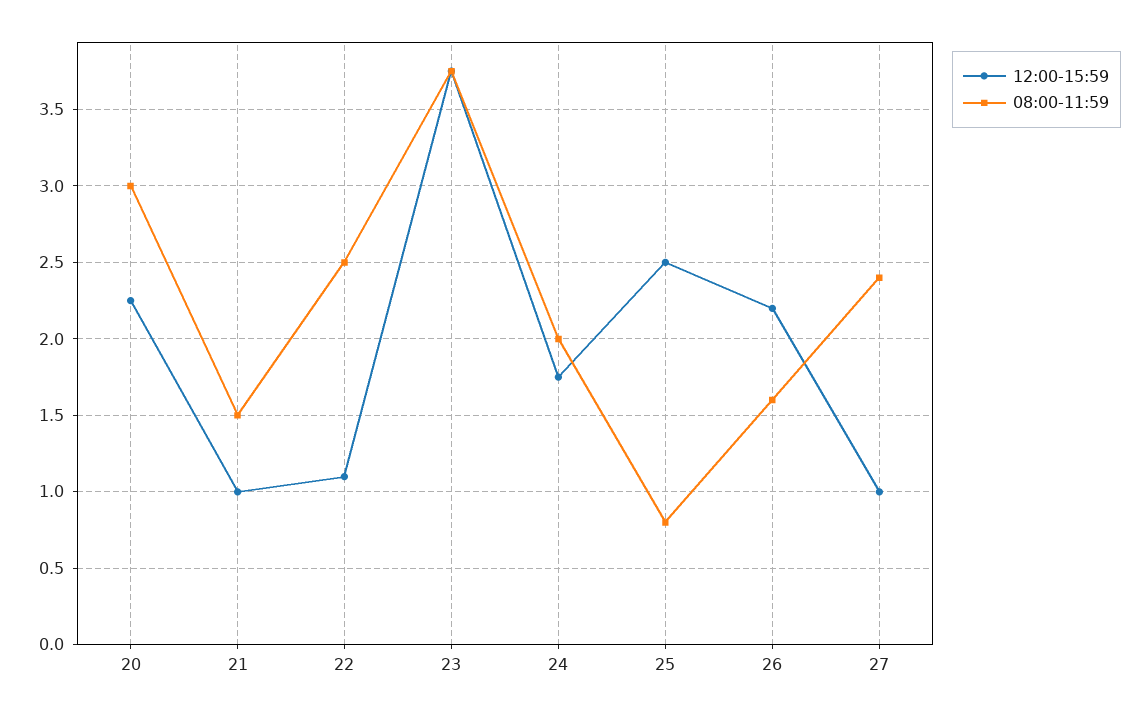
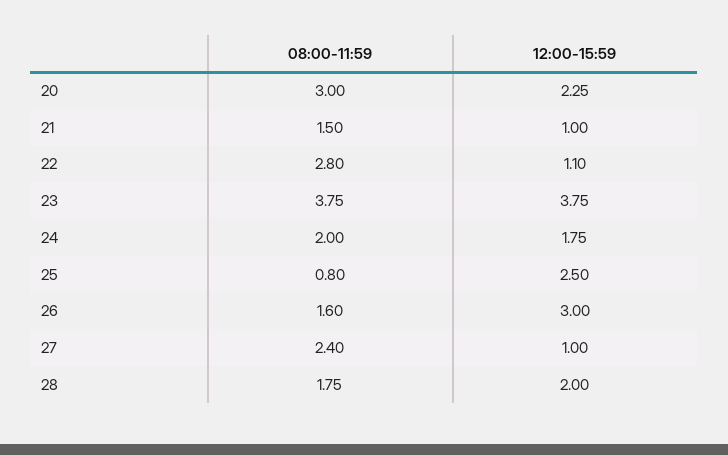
08:00-11:59, 22: 2.5 -> 2.8
12:00-15:59, 26: 2.2 -> 3
08:00-11:59, 28: none -> 1.75
12:00-15:59, 28: none -> 2

